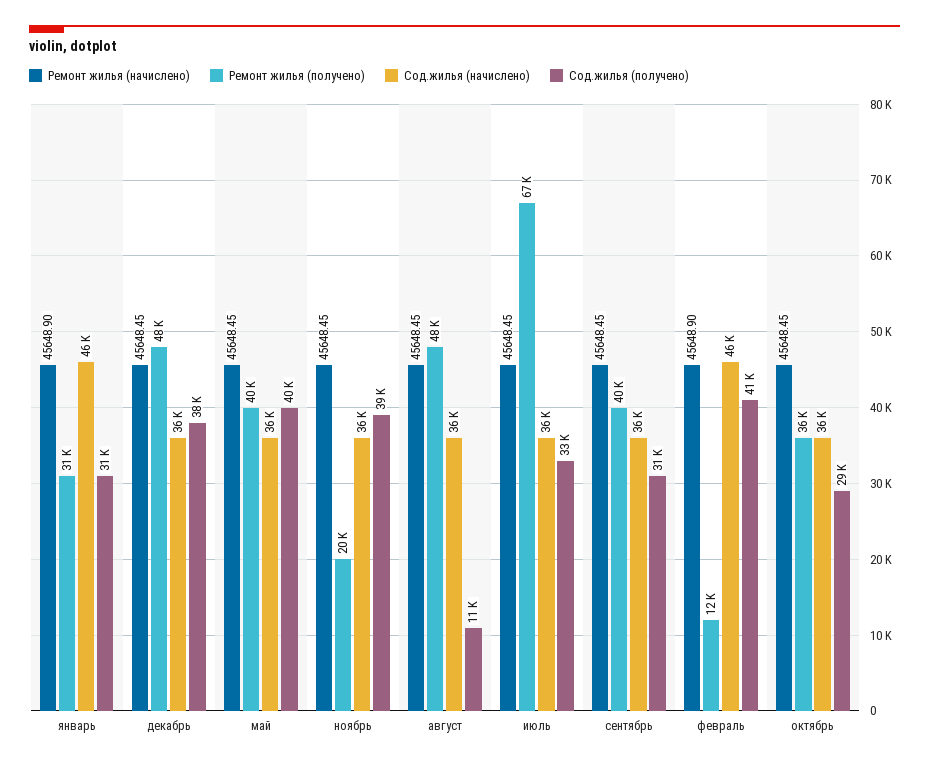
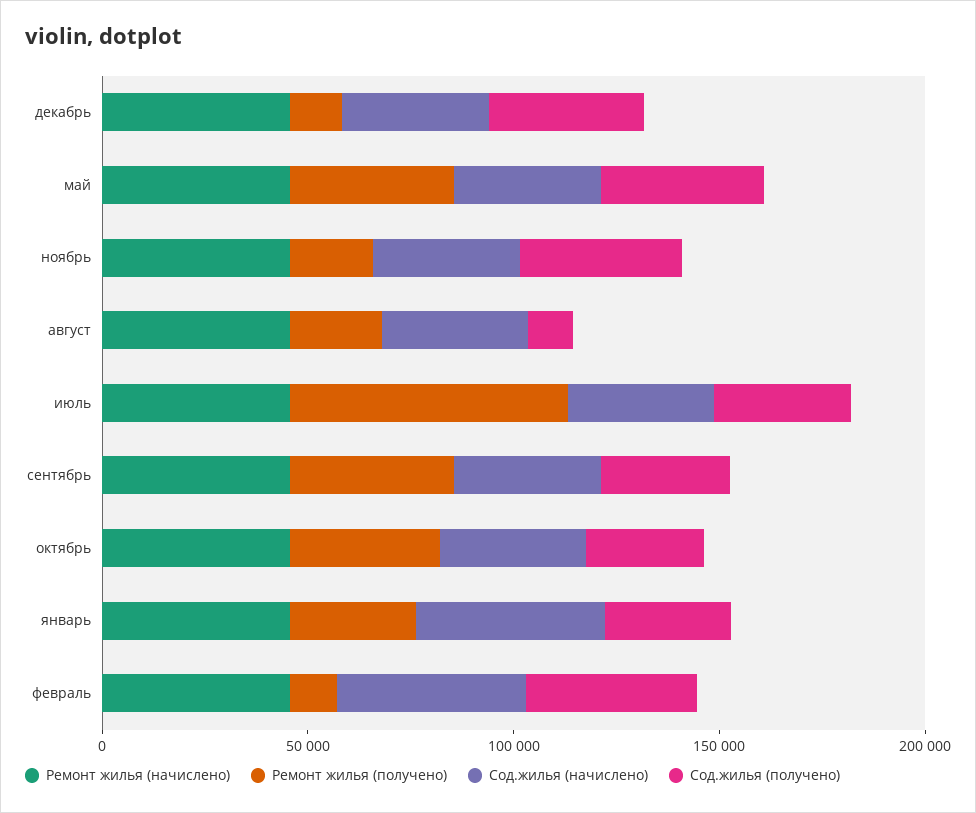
Ремонт жилья (получено), декабрь: 48000 -> 10000
Ремонт жилья (получено), август: 48000 -> 20000

